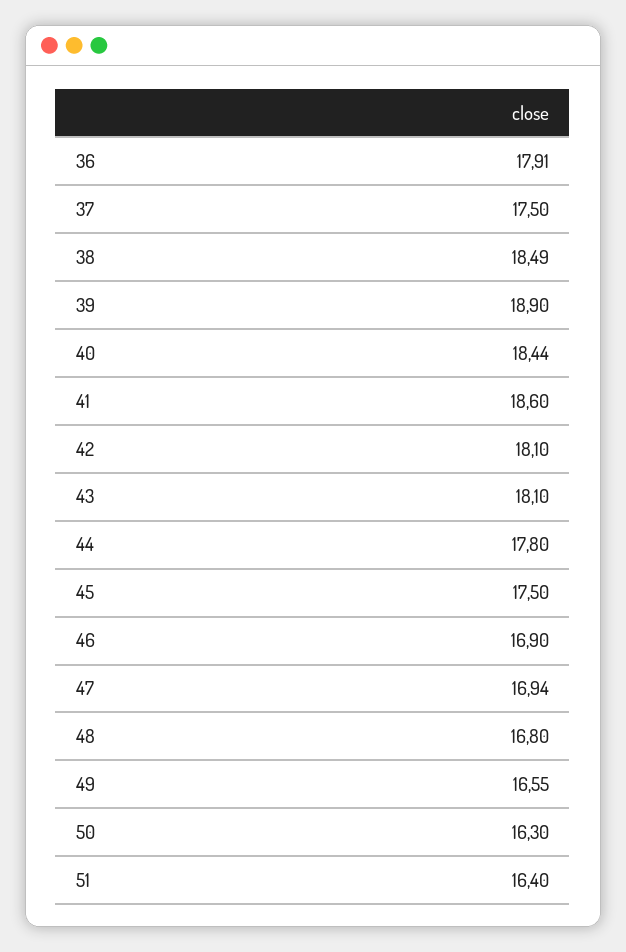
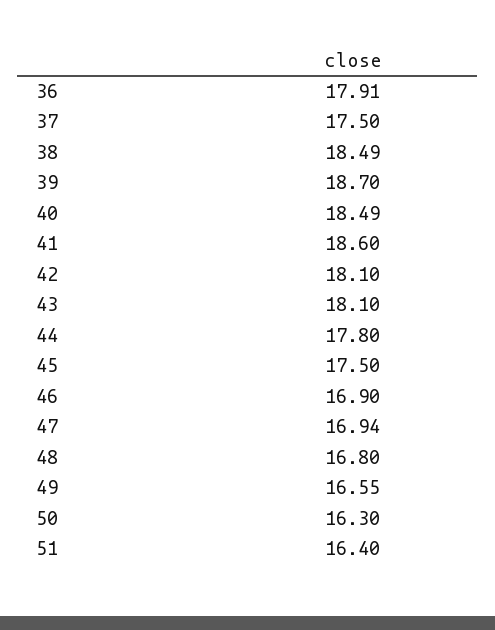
39: 18.9 -> 18.7
40: 18.44 -> 18.49

